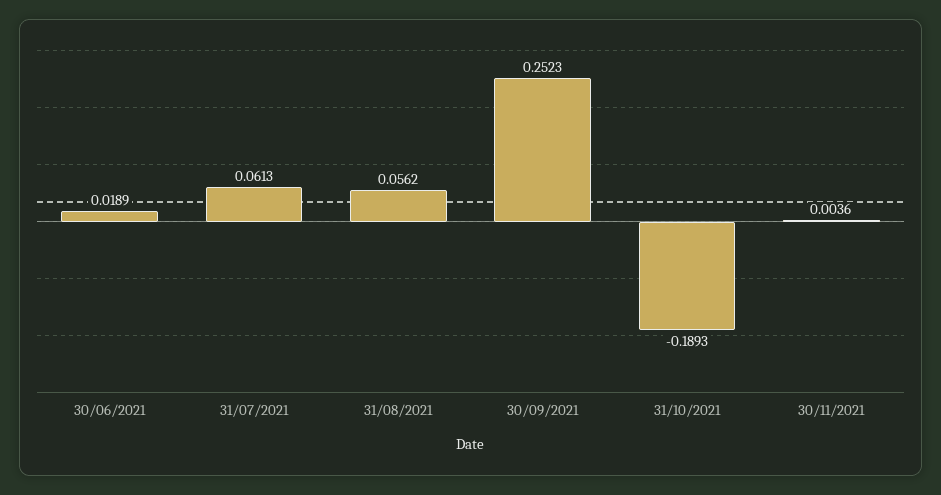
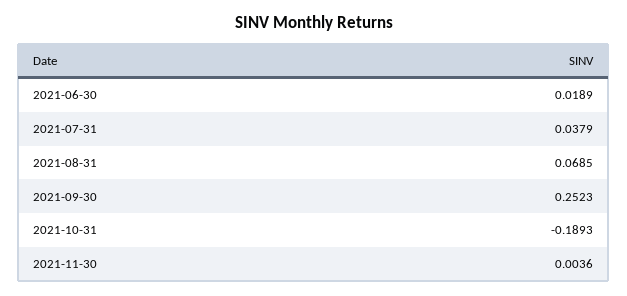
31/07/2021: 0.0613 -> 0.0379
31/08/2021: 0.0562 -> 0.0685

